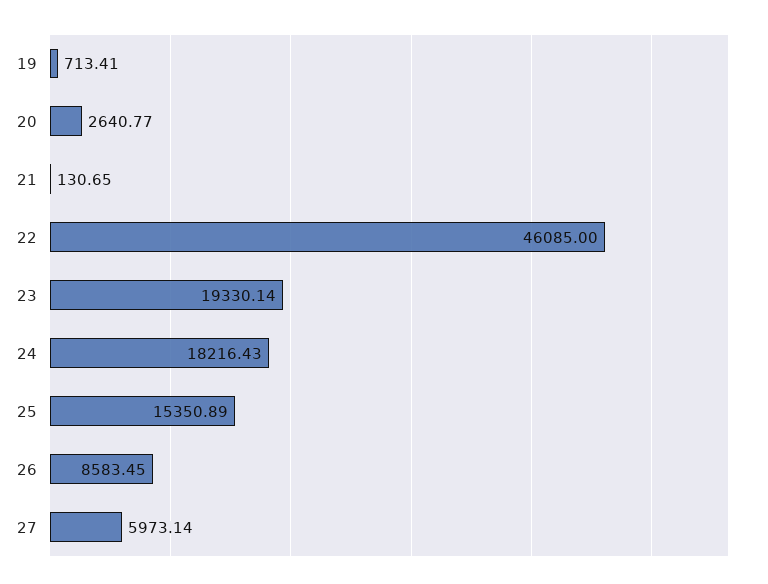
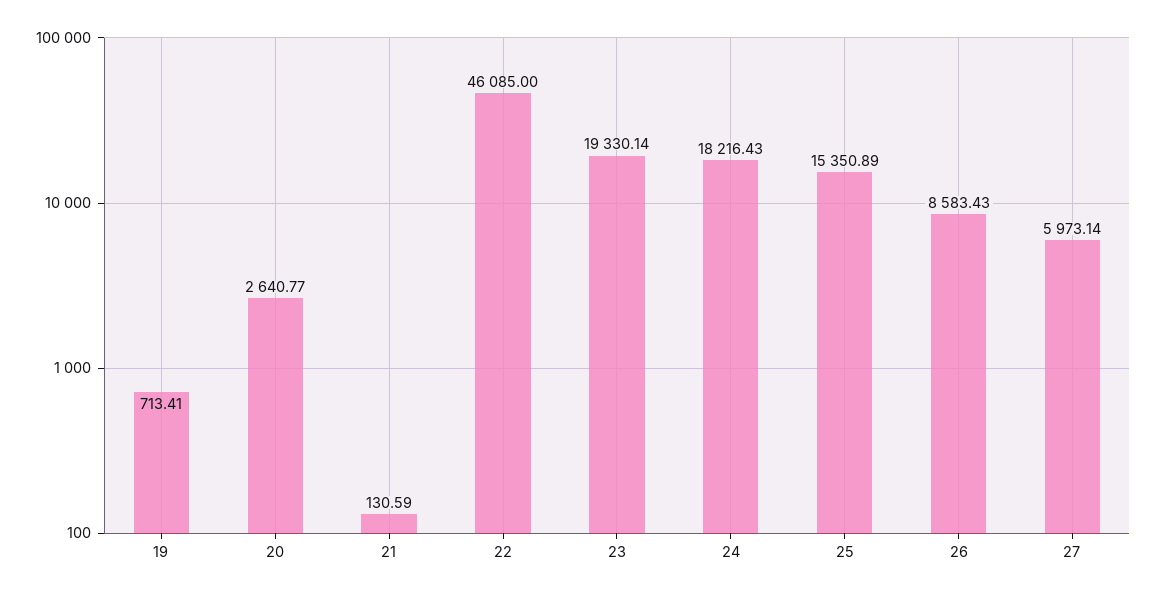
21: 130.65 -> 130.59
26: 8583.45 -> 8583.43

